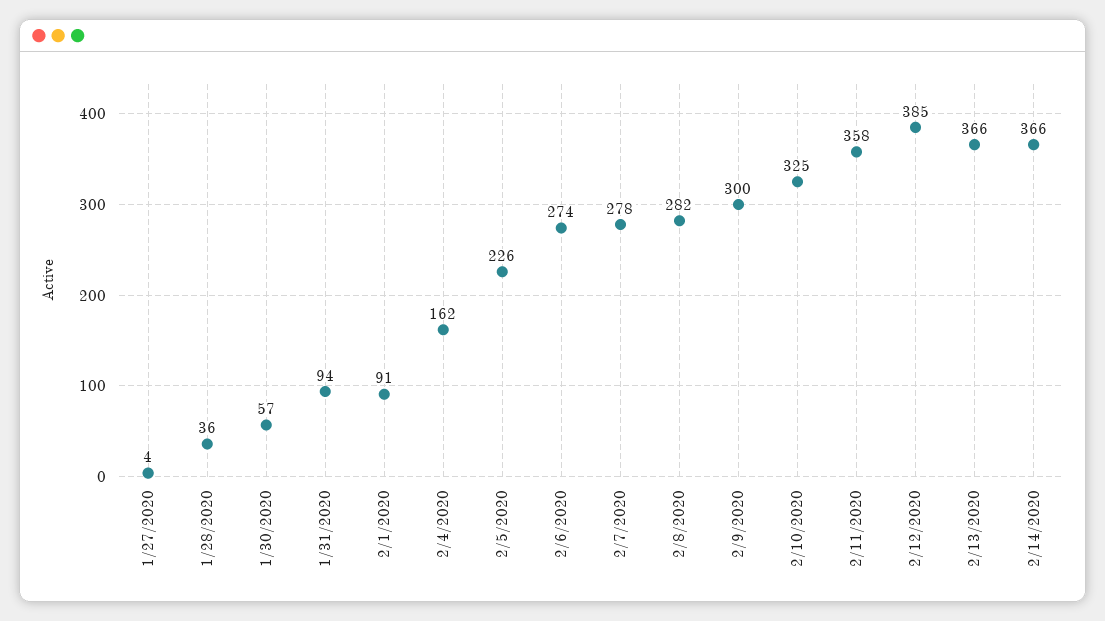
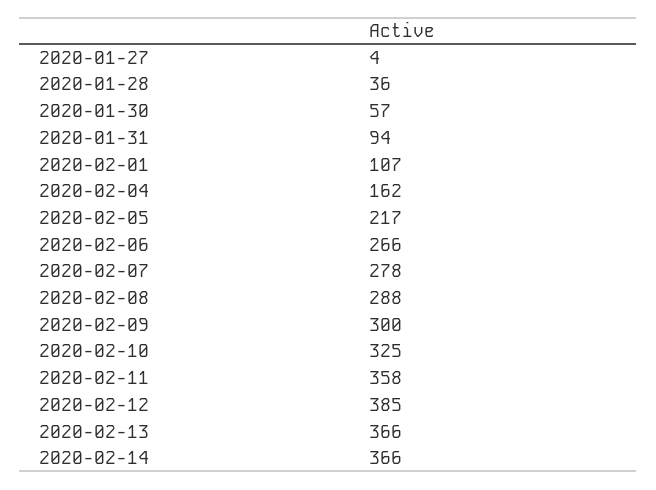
2/1/2020: 91 -> 107
2/5/2020: 226 -> 217
2/6/2020: 274 -> 266
2/8/2020: 282 -> 288

